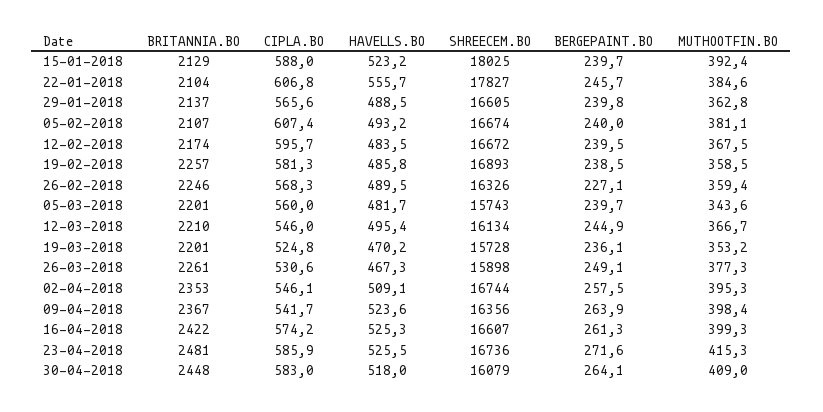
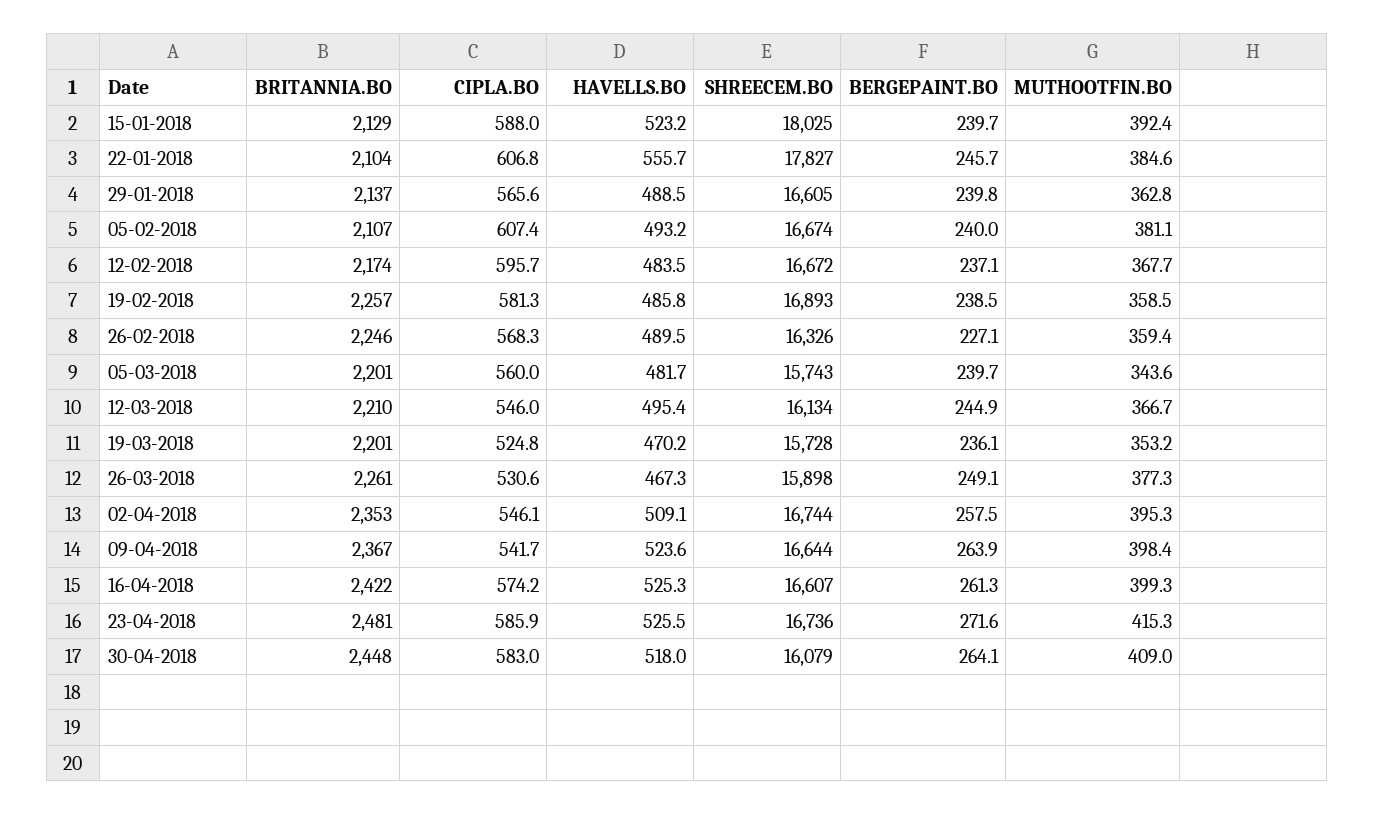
BERGEPAINT.BO, 12-02-2018: 239.5 -> 237.1
MUTHOOTFIN.BO, 12-02-2018: 367.5 -> 367.7
SHREECEM.BO, 09-04-2018: 16356 -> 16644

